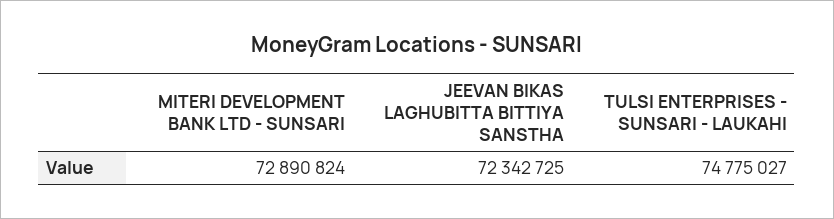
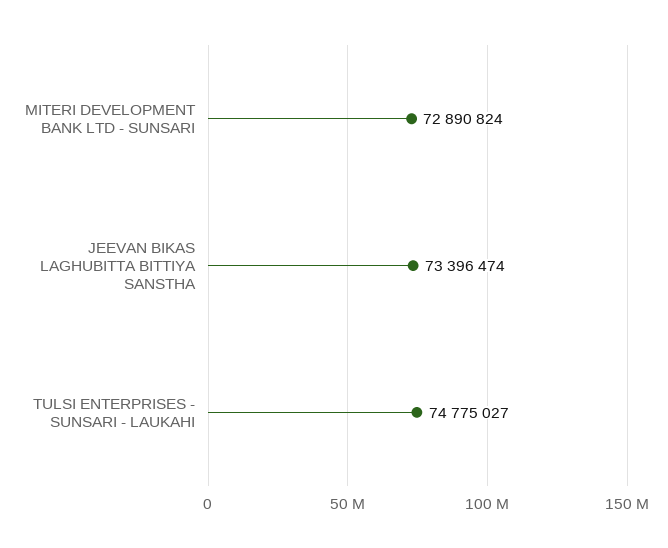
JEEVAN BIKAS LAGHUBITTA BITTIYA SANSTHA: 72342725 -> 73396474

